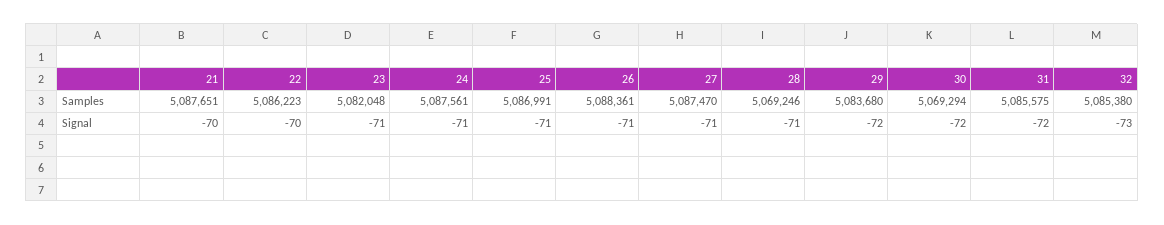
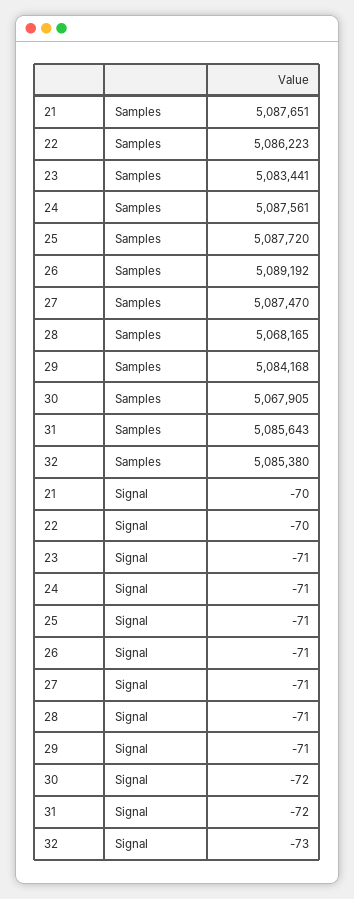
23, Samples: 5082048 -> 5083441
25, Samples: 5086991 -> 5087720
26, Samples: 5088361 -> 5089192
28, Samples: 5069246 -> 5068165
29, Samples: 5083680 -> 5084168
30, Samples: 5069294 -> 5067905
31, Samples: 5085575 -> 5085643
29, Signal: -72 -> -71

